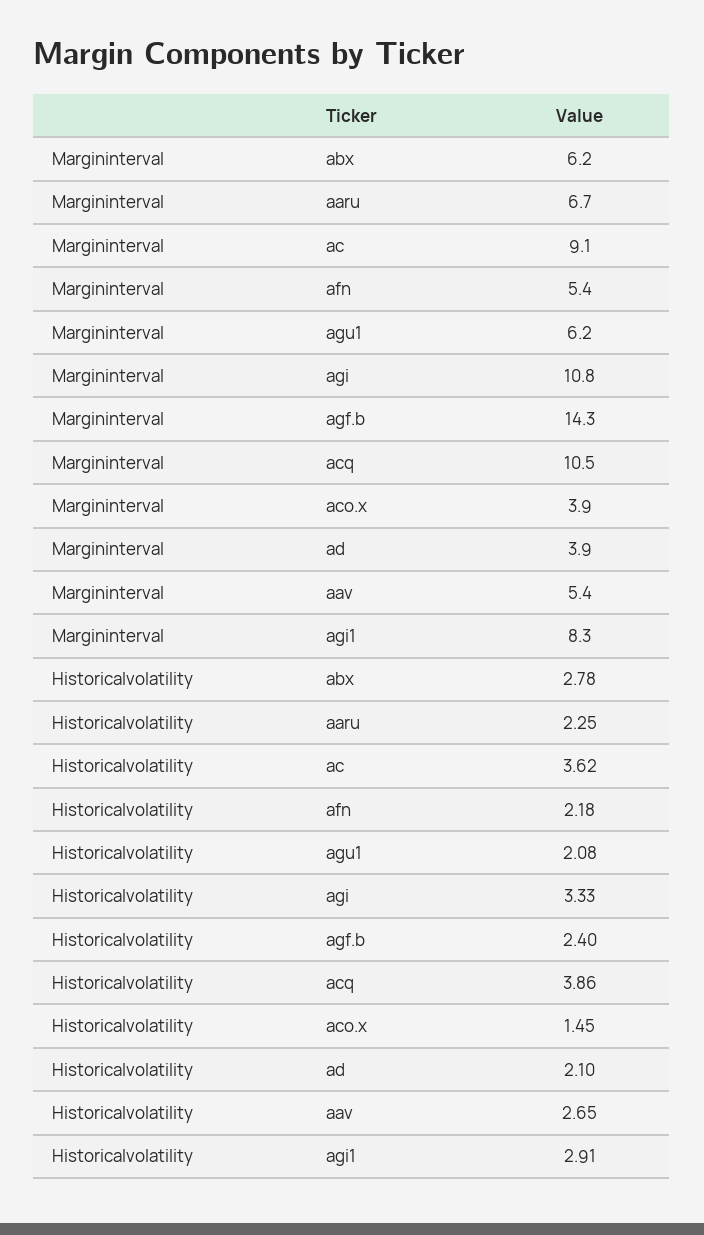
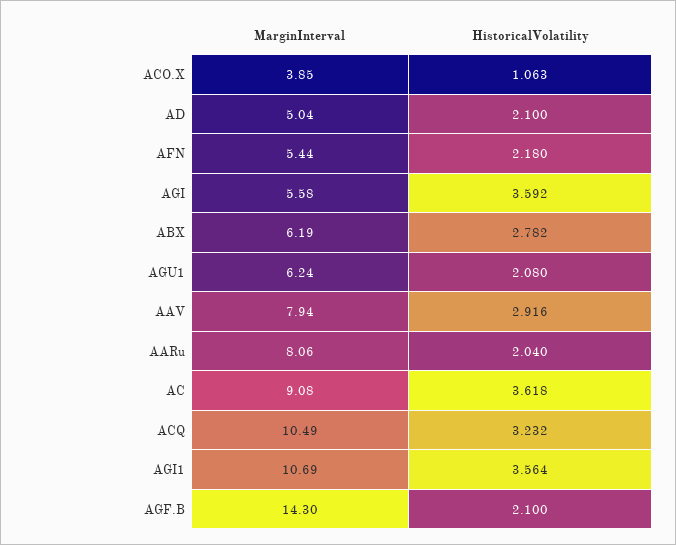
Margininterval, aaru: 6.7 -> 8.06
Margininterval, agi: 10.8 -> 5.58
Margininterval, ad: 3.9 -> 5.04
Margininterval, aav: 5.4 -> 7.94
Margininterval, agi1: 8.3 -> 10.69
Historicalvolatility, aaru: 2.25 -> 2.04
Historicalvolatility, agi: 3.33 -> 3.592
Historicalvolatility, agf.b: 2.4 -> 2.1
Historicalvolatility, acq: 3.86 -> 3.232
Historicalvolatility, aco.x: 1.45 -> 1.063
Historicalvolatility, aav: 2.65 -> 2.916
Historicalvolatility, agi1: 2.91 -> 3.564

